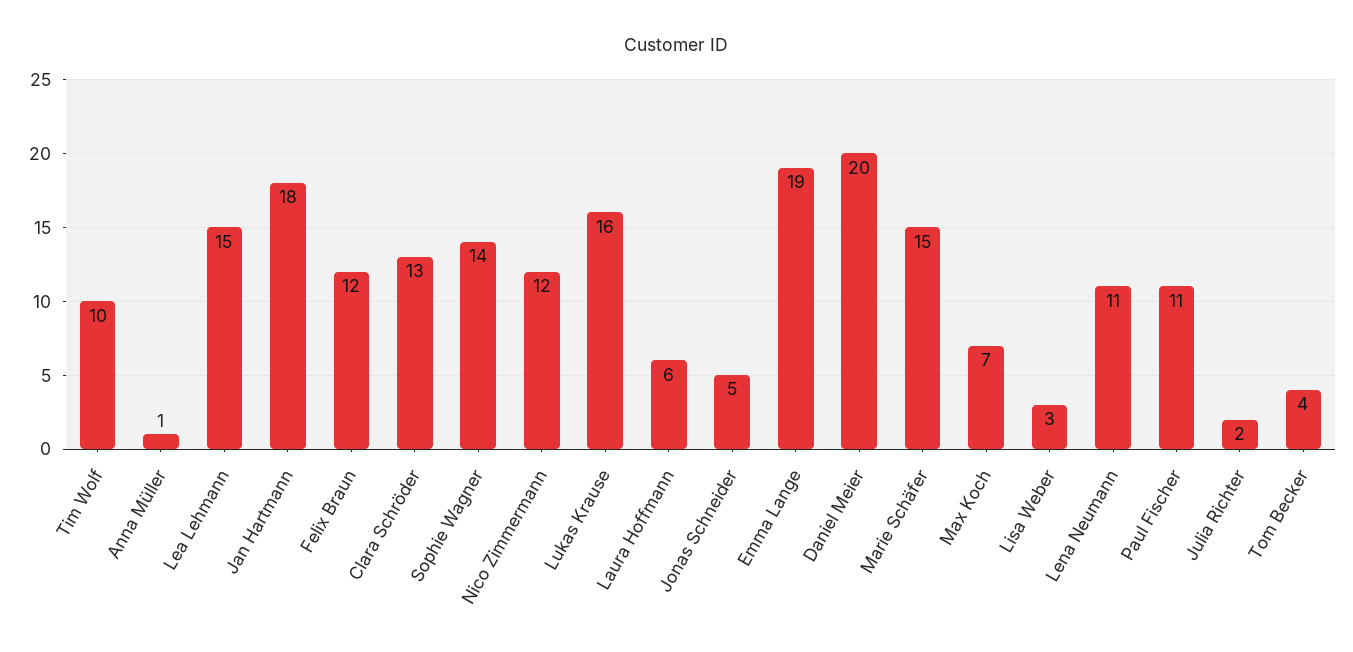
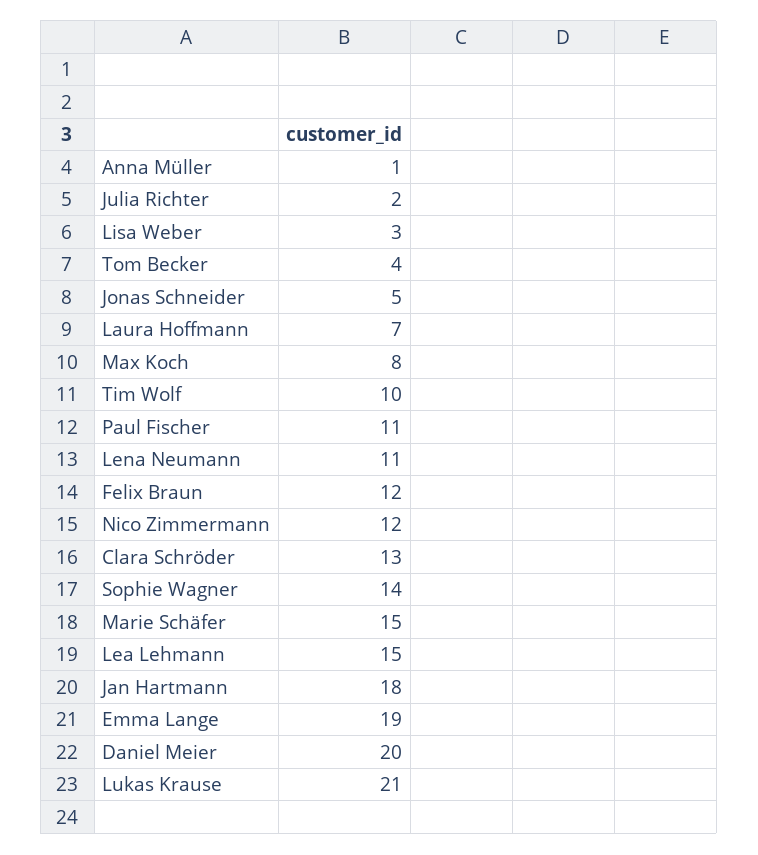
Lukas Krause: 16 -> 21
Laura Hoffmann: 6 -> 7
Max Koch: 7 -> 8

